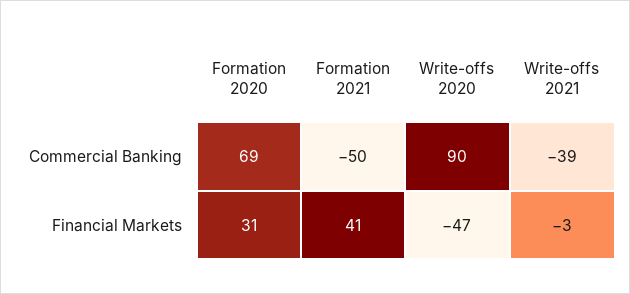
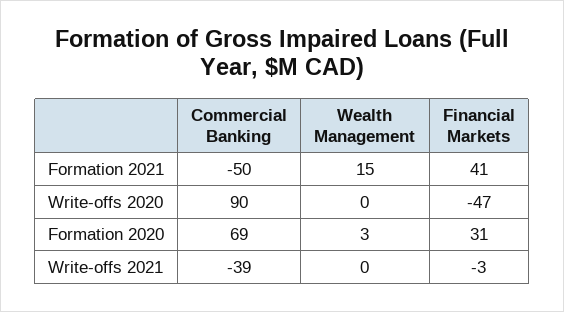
Formation 2021, Wealth Management: none -> 15
Write-offs 2020, Wealth Management: none -> 0
Formation 2020, Wealth Management: none -> 3
Write-offs 2021, Wealth Management: none -> 0

